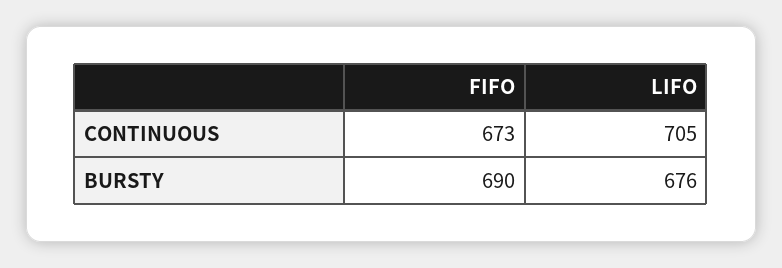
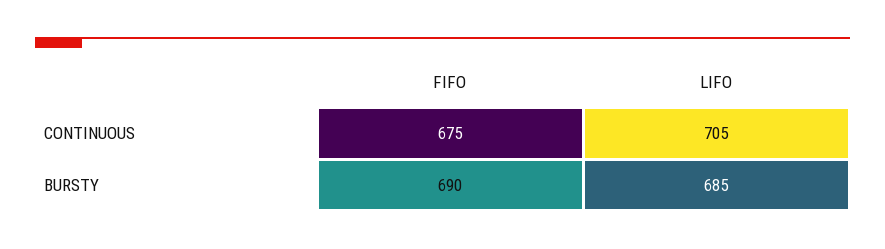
FIFO, CONTINUOUS: 673 -> 675
LIFO, BURSTY: 676 -> 685

